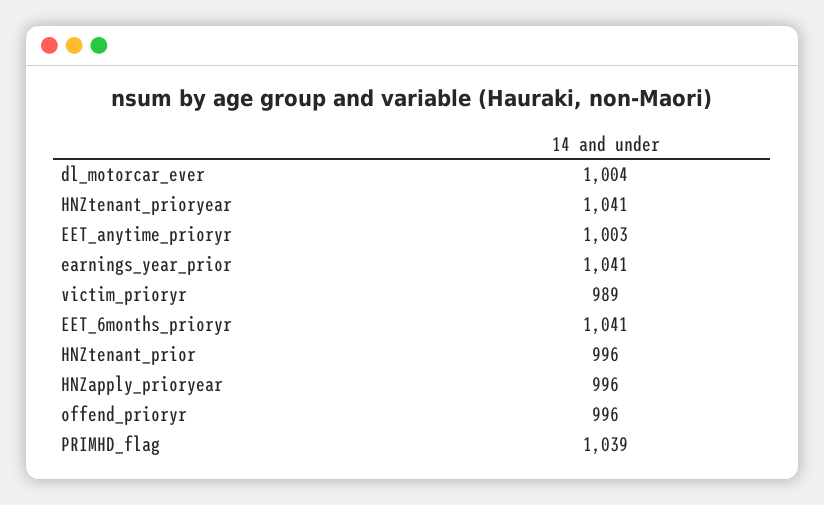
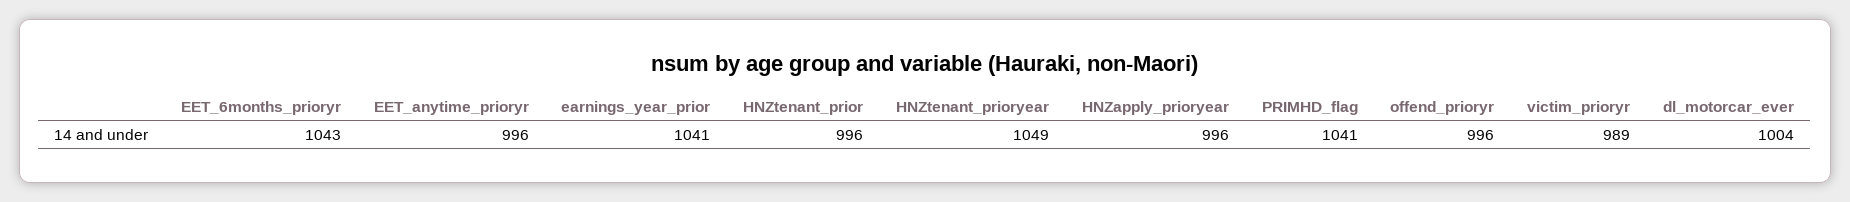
HNZtenant_prioryear: 1041 -> 1049
EET_anytime_prioryr: 1003 -> 996
EET_6months_prioryr: 1041 -> 1043
PRIMHD_flag: 1039 -> 1041

